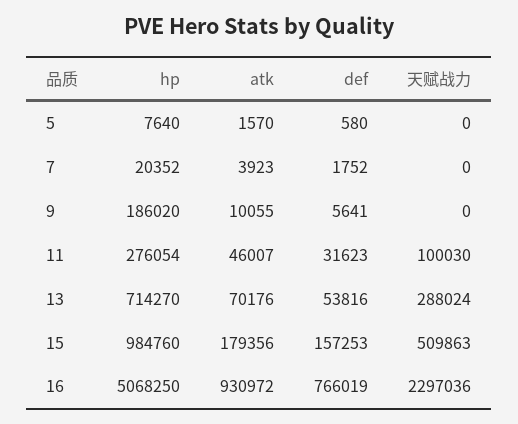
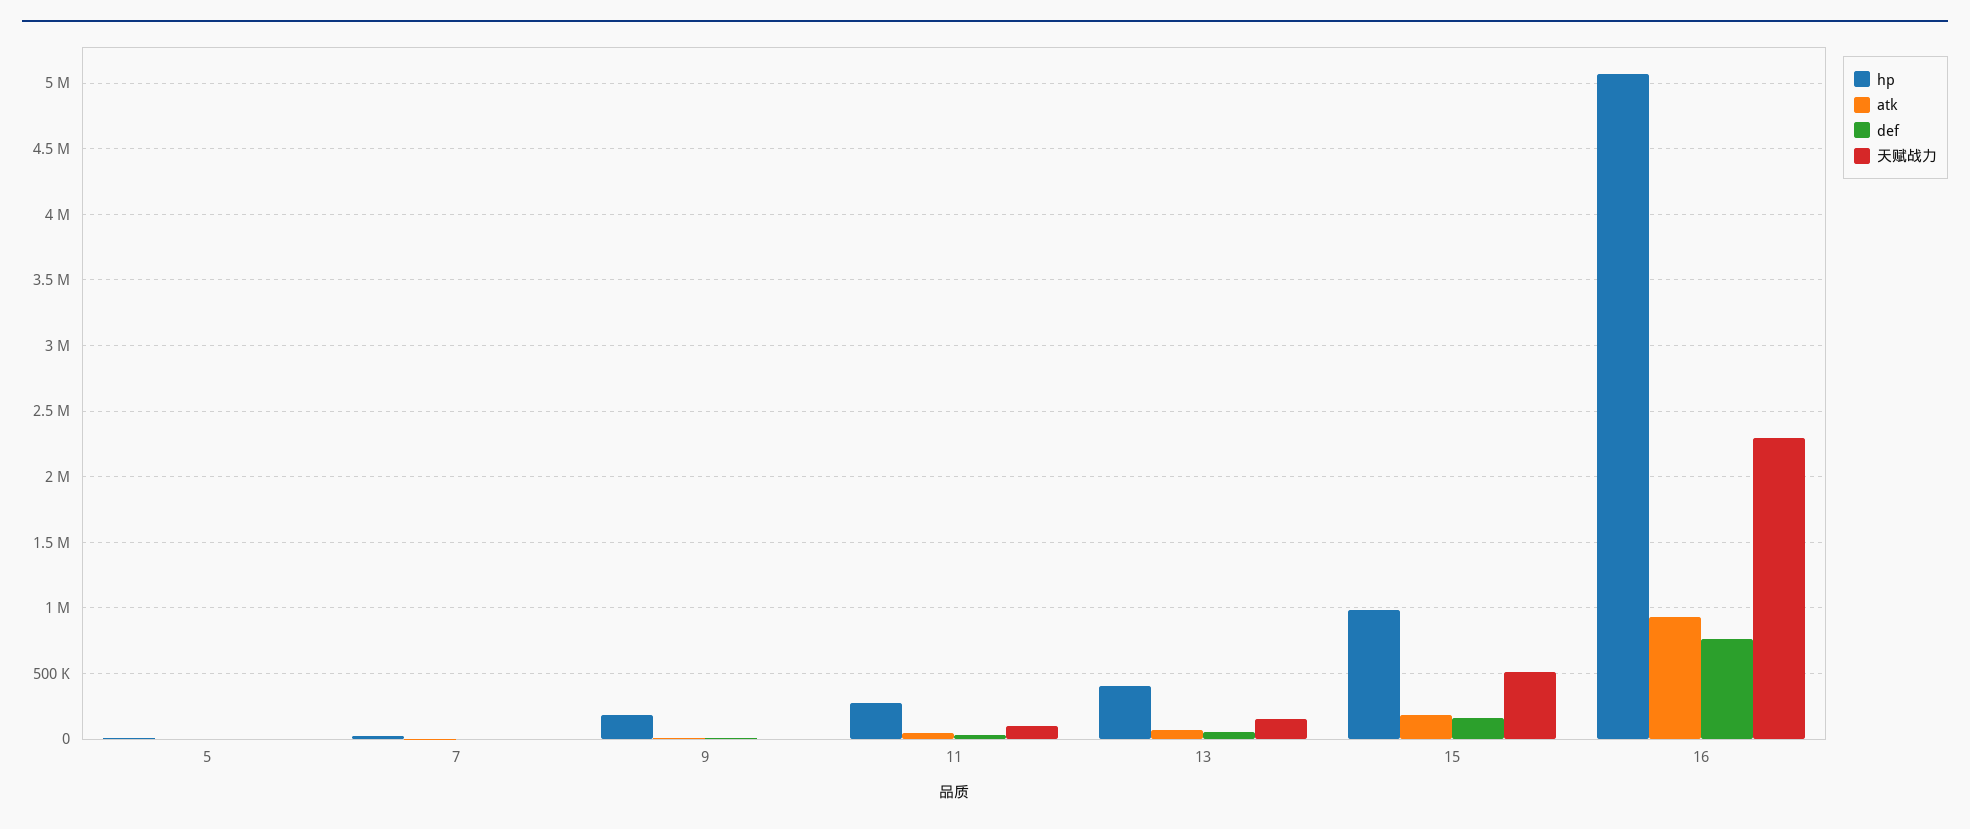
hp, 13: 714270 -> 400000
天赋战力, 13: 288024 -> 150000

